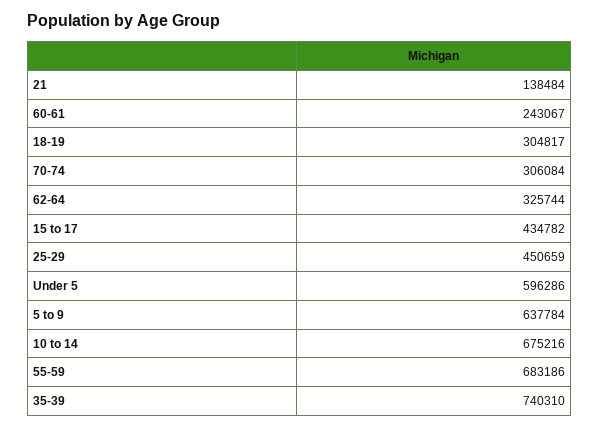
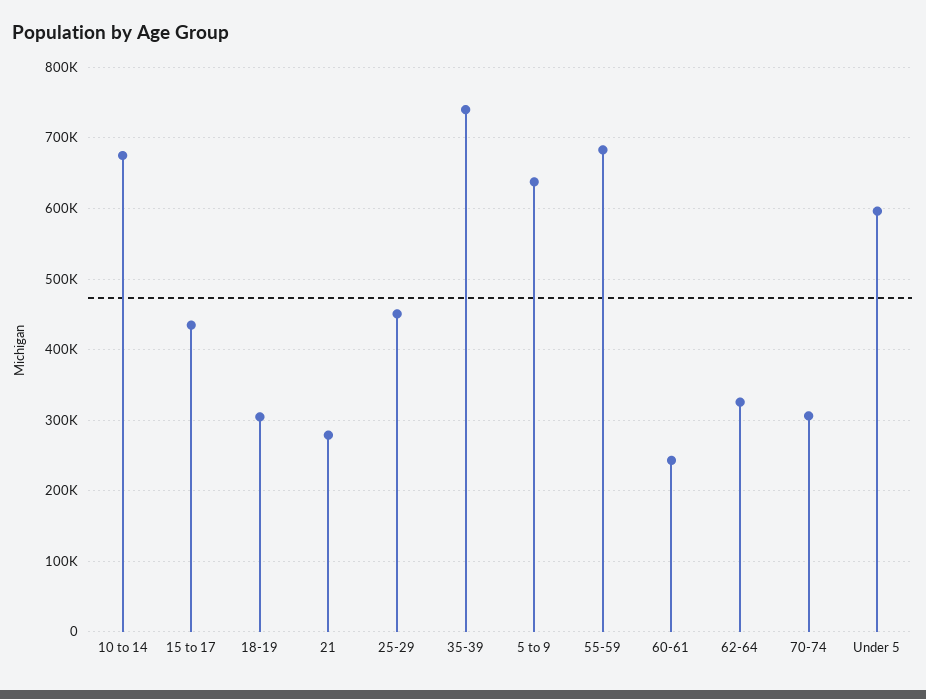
21: 138484 -> 280000

